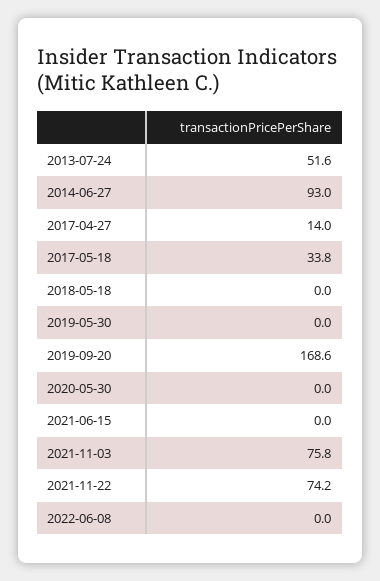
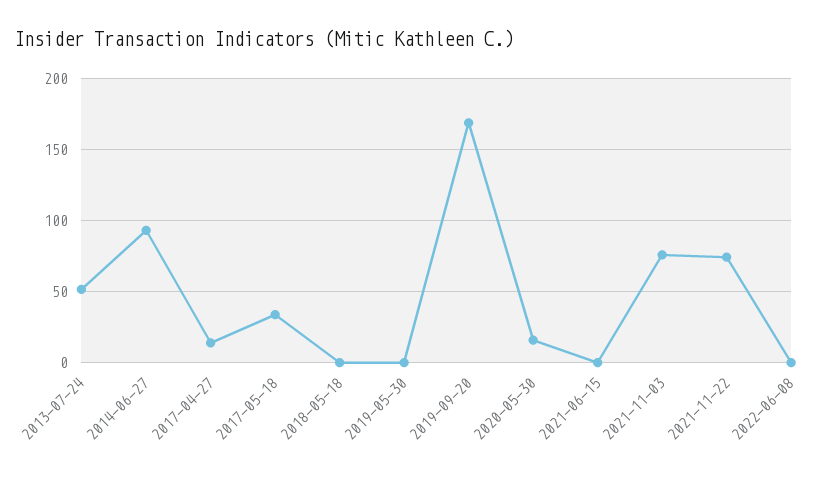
2020-05-30: 0 -> 15

